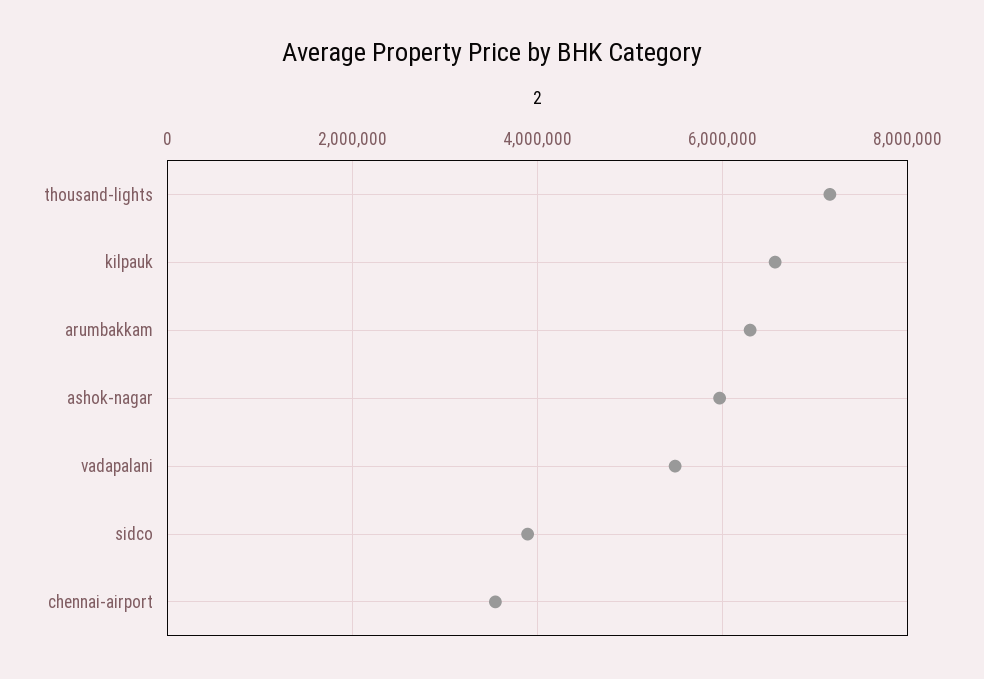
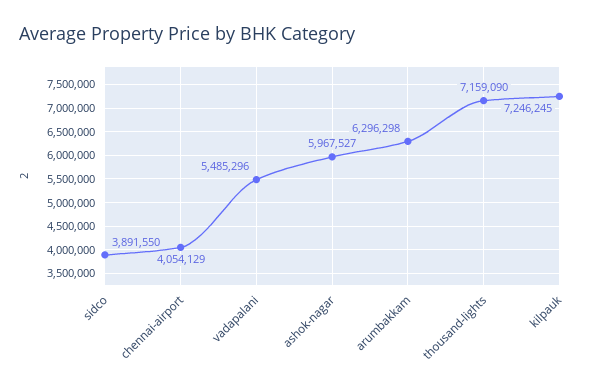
kilpauk: 6600000 -> 7246245
chennai-airport: 3600000 -> 4054129

